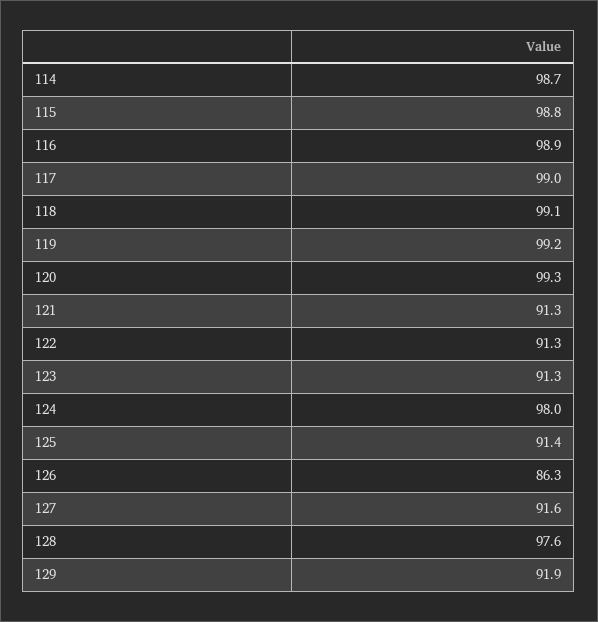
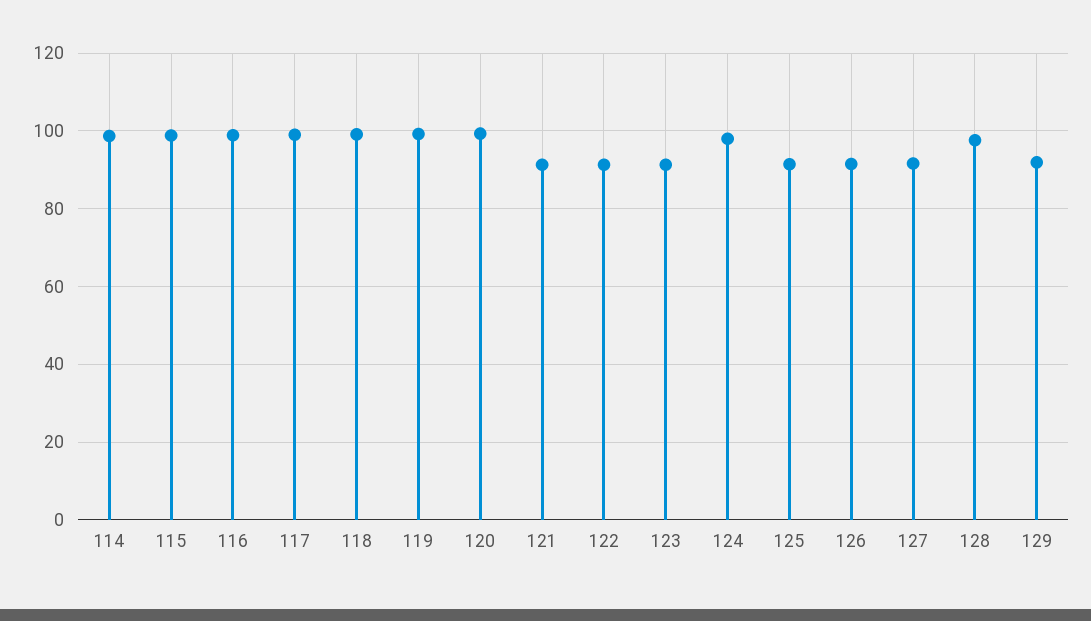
126: 86.3 -> 92

